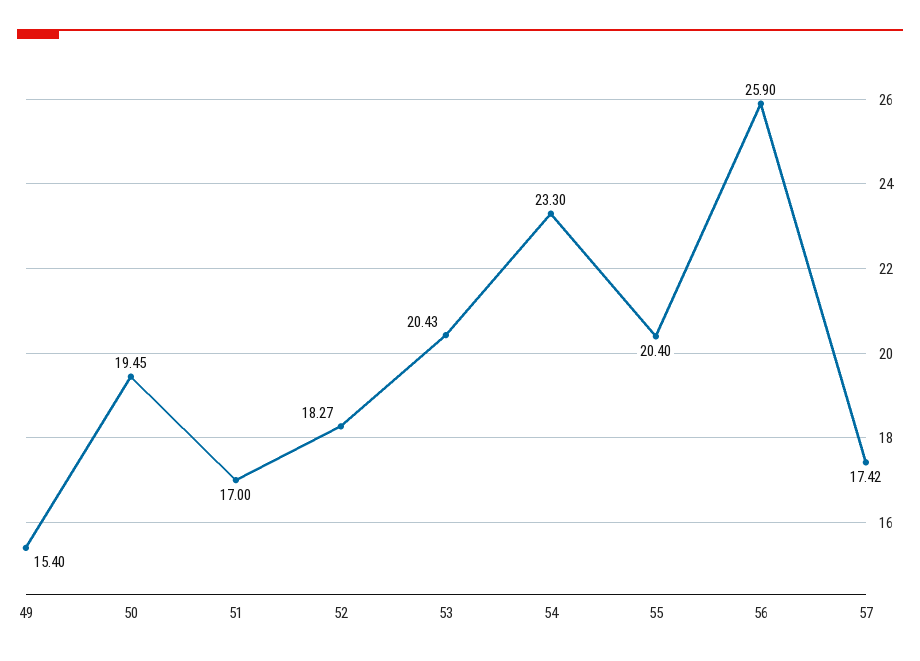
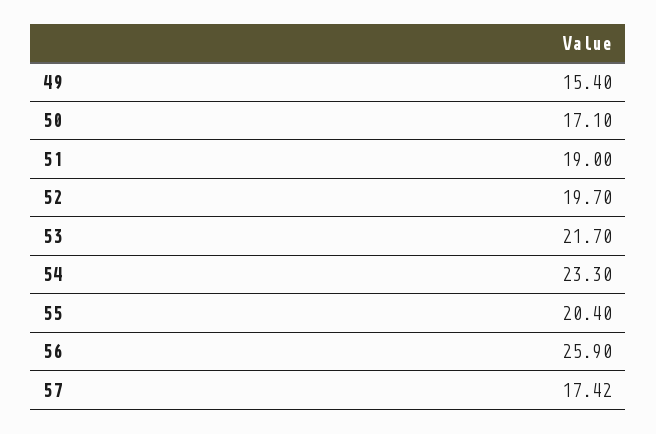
50: 19.45 -> 17.1
51: 17 -> 19
52: 18.27 -> 19.7
53: 20.43 -> 21.7

